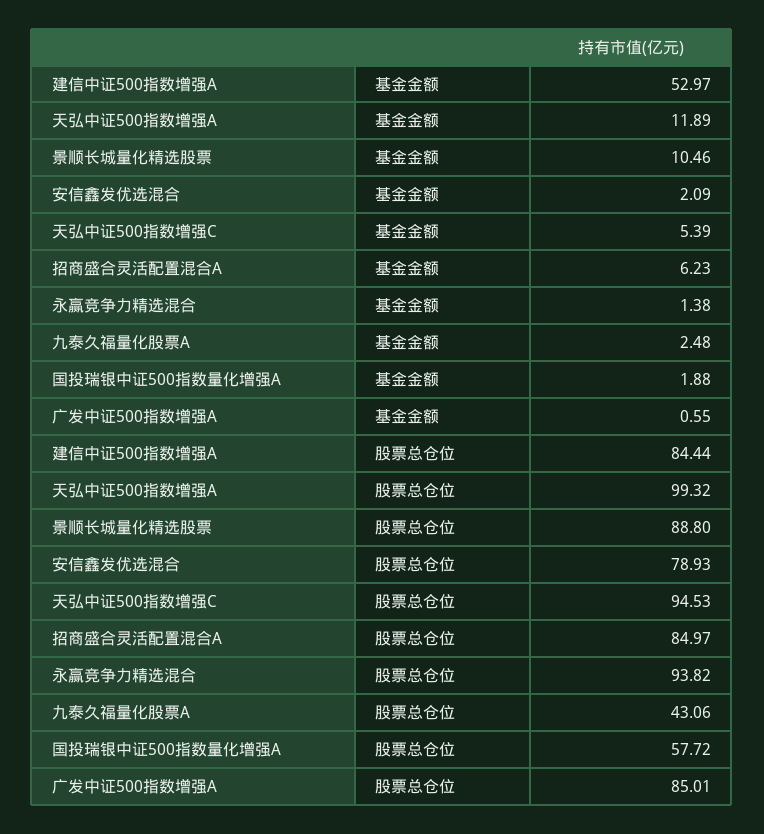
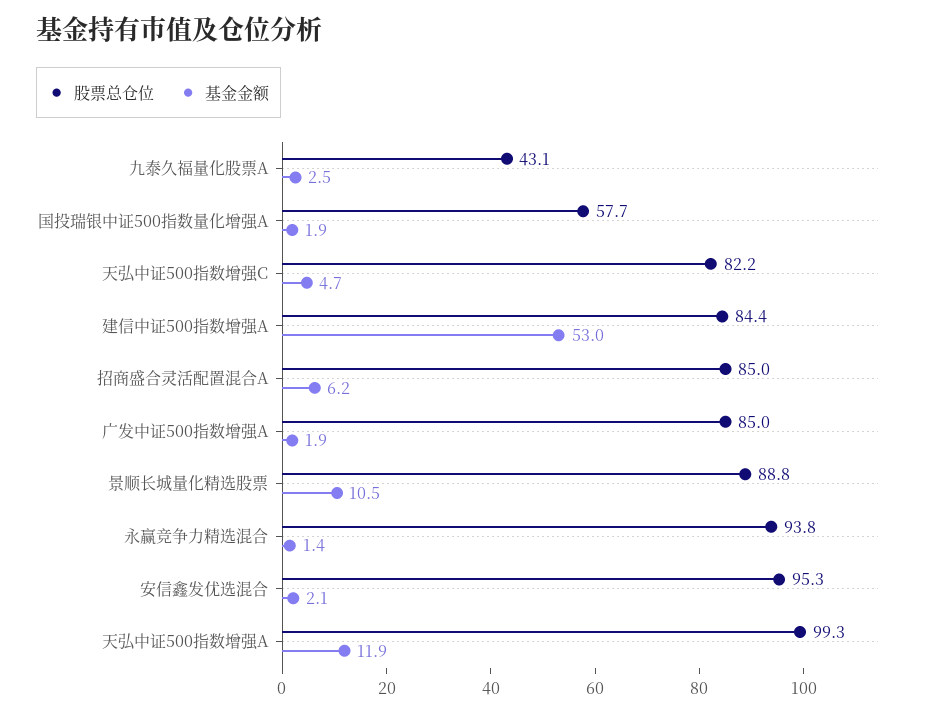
基金金额, 天弘中证500指数增强C: 5.39 -> 4.7
基金金额, 广发中证500指数增强A: 0.55 -> 1.9
股票总仓位, 安信鑫发优选混合: 78.93 -> 95.3
股票总仓位, 天弘中证500指数增强C: 94.53 -> 82.2

